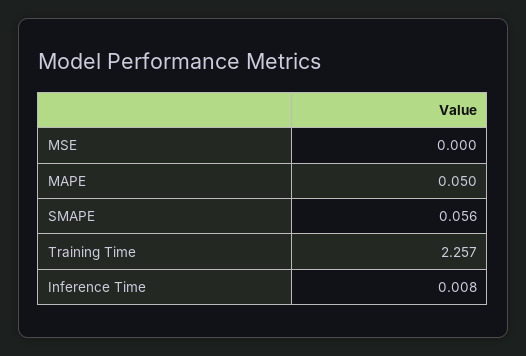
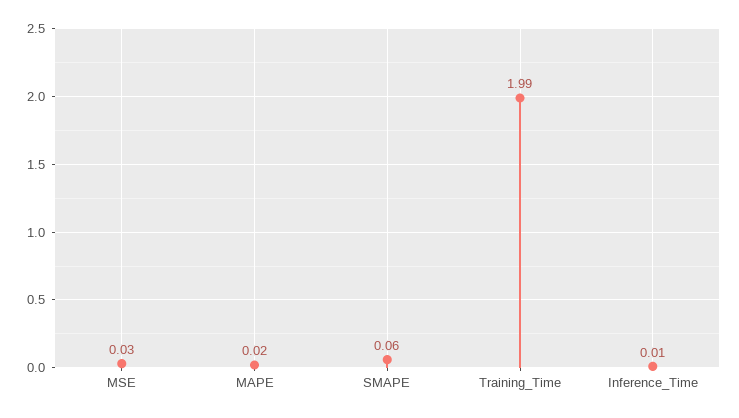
MSE: 0 -> 0.03
MAPE: 0.05 -> 0.02
Training Time: 2.257 -> 1.99

